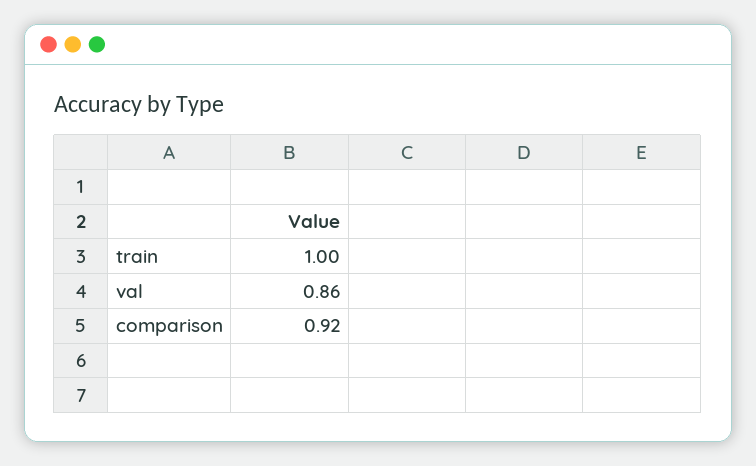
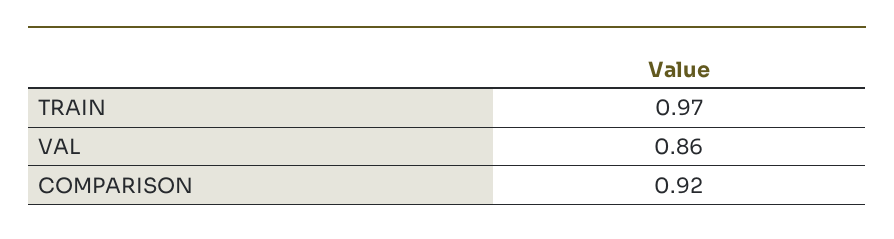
train: 1 -> 0.97

